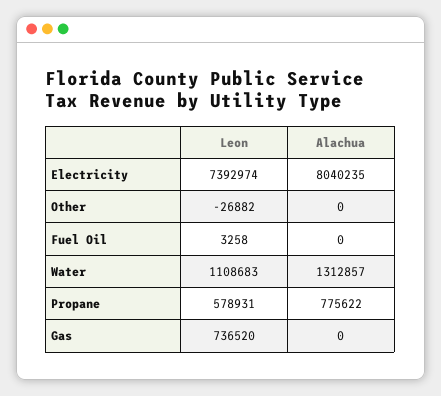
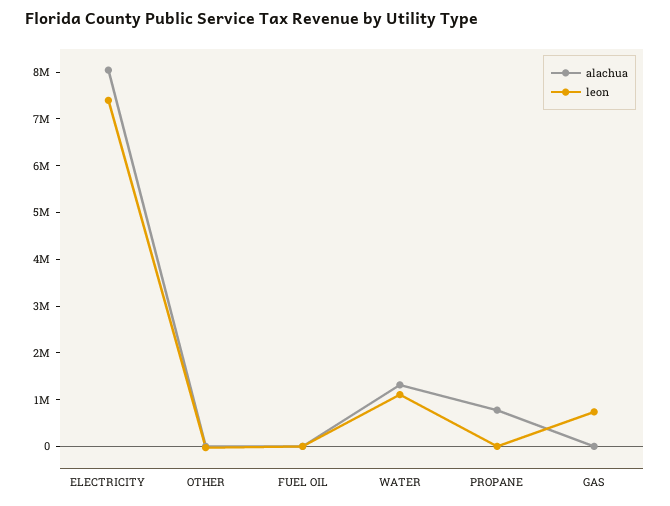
Leon, Propane: 578931 -> 0

